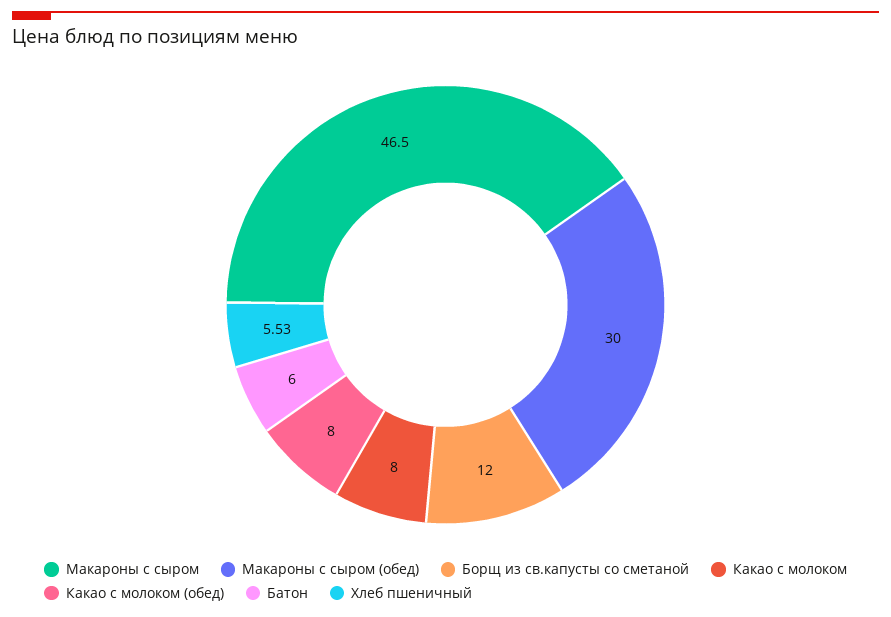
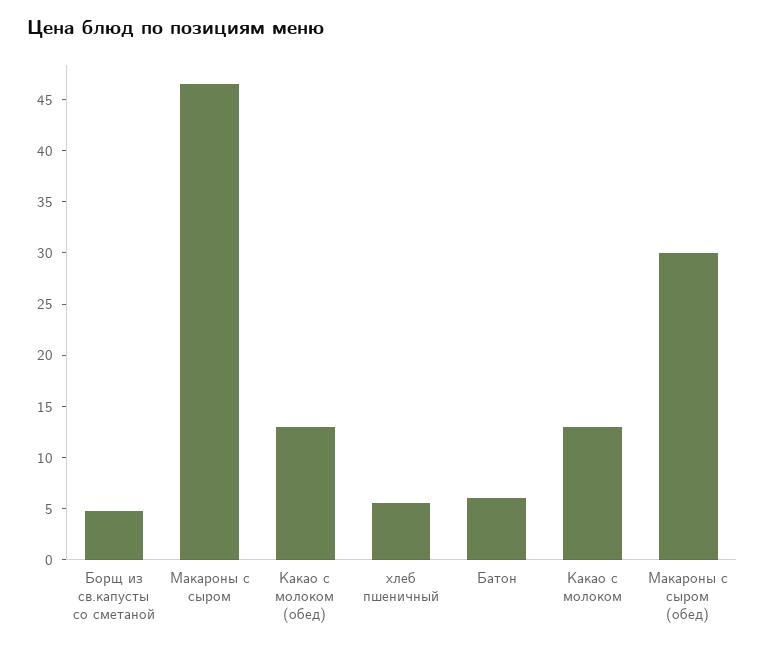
Борщ из св.капусты со сметаной: 12 -> 5
Какао с молоком: 8 -> 13
Какао с молоком (обед): 8 -> 13

